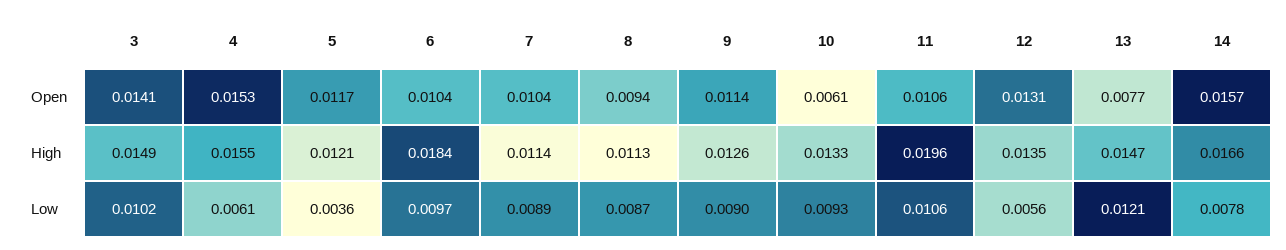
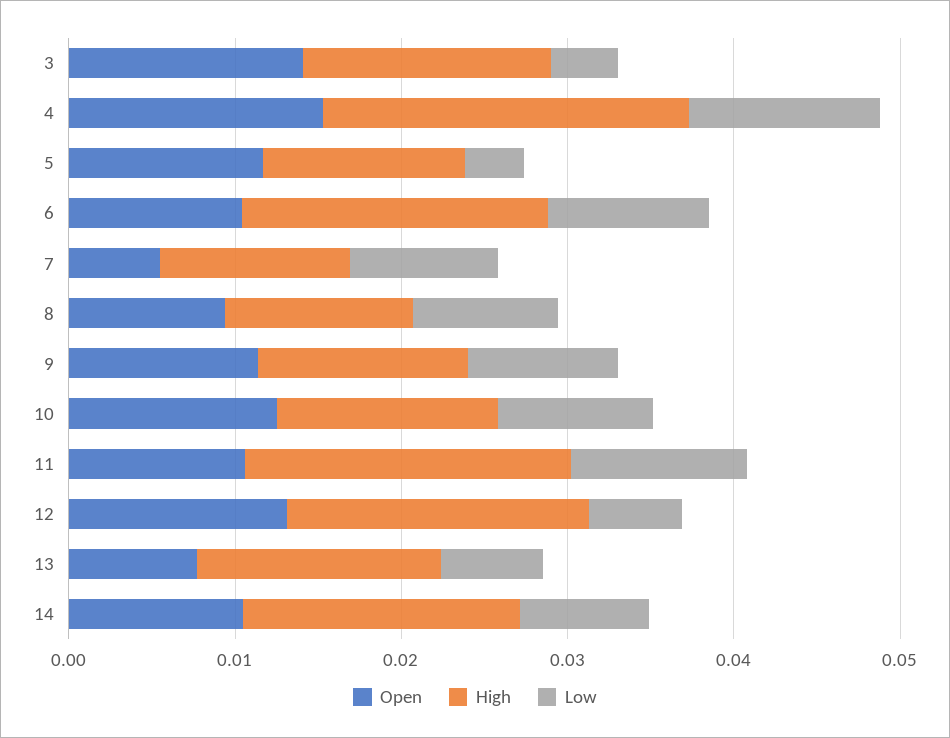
Open, 7: 0.0104 -> 0.006
Open, 10: 0.0061 -> 0.012
Open, 14: 0.0157 -> 0.01
High, 4: 0.0155 -> 0.022
High, 12: 0.0135 -> 0.018
Low, 3: 0.0102 -> 0.004
Low, 4: 0.0061 -> 0.012
Low, 13: 0.0121 -> 0.006

